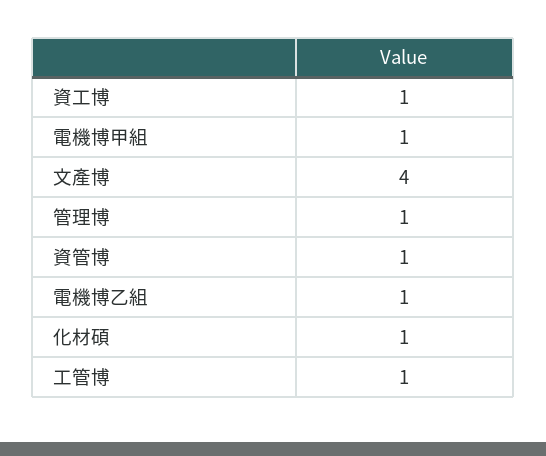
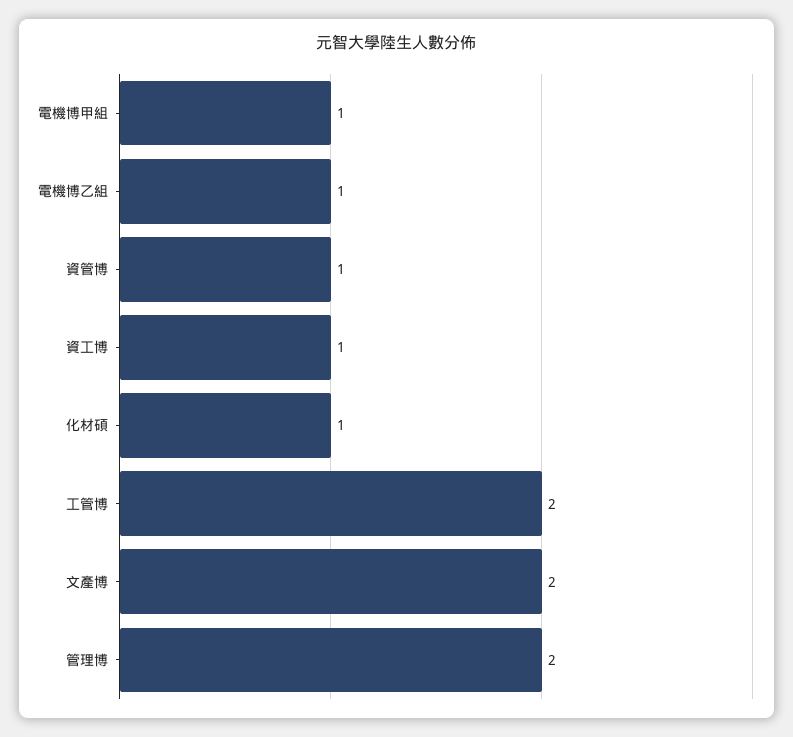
文產博: 4 -> 2
管理博: 1 -> 2
工管博: 1 -> 2

